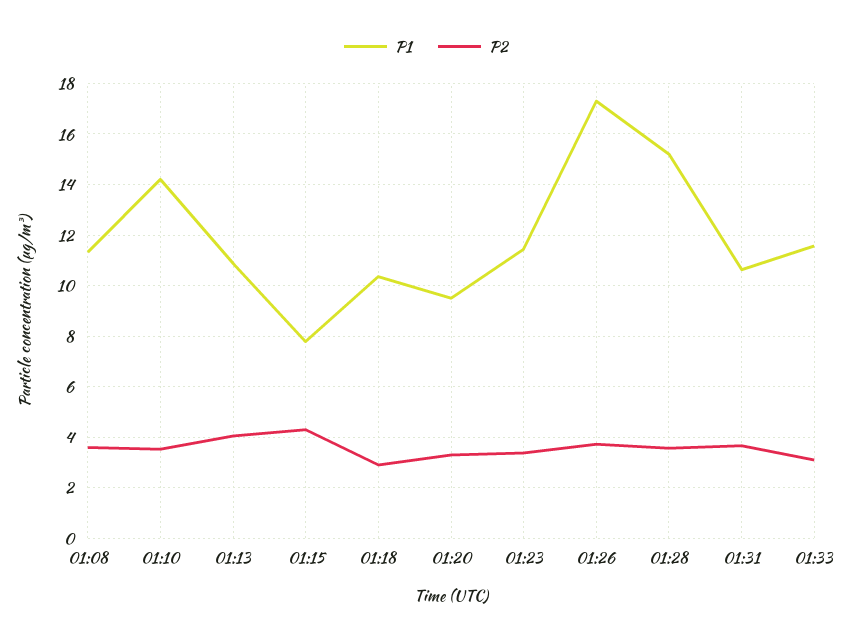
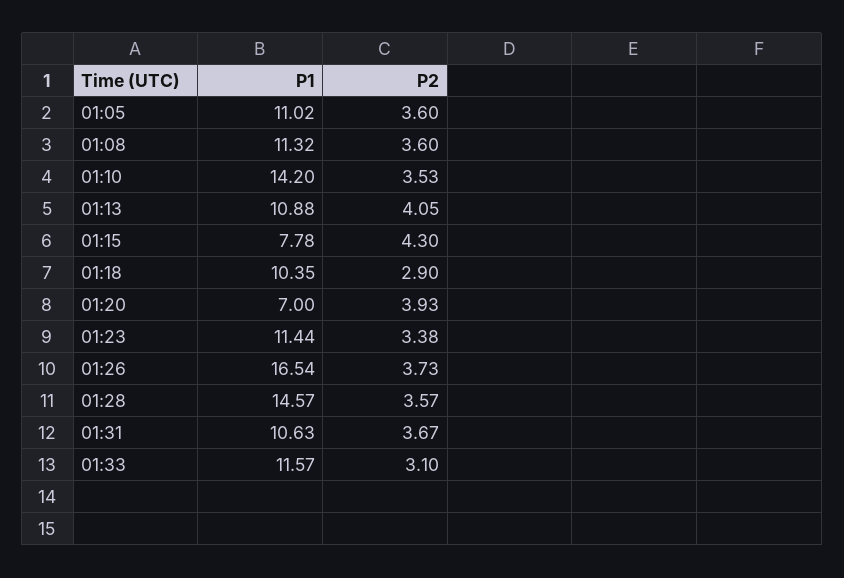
P1, 01:20: 9.5 -> 7
P2, 01:20: 3.25 -> 3.93
P1, 01:26: 17.25 -> 16.54
P1, 01:28: 15.25 -> 14.57
P1, 01:05: none -> 11.02
P2, 01:05: none -> 3.6

